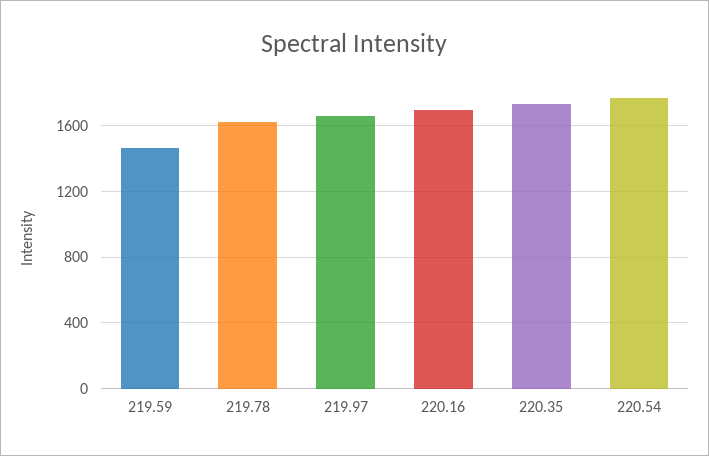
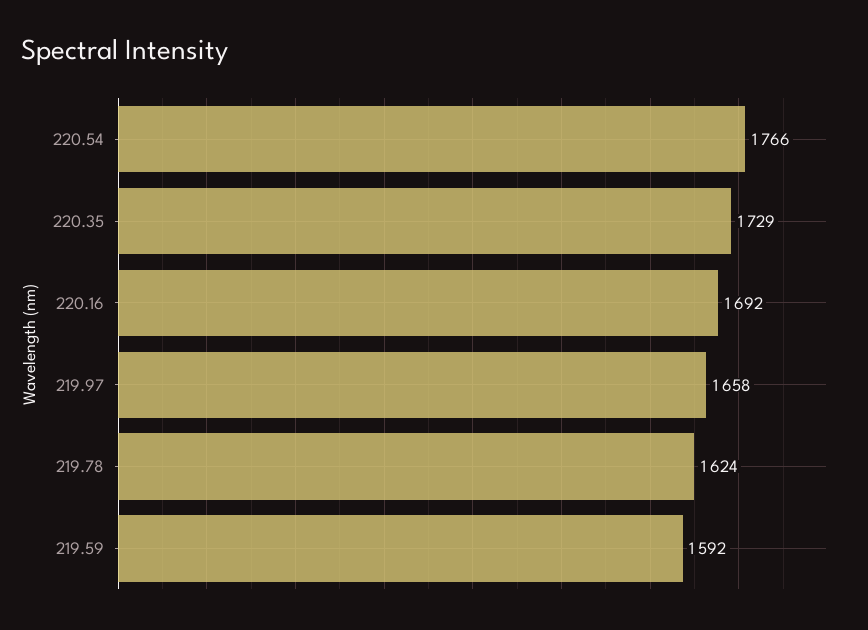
219.59: 1450 -> 1592

